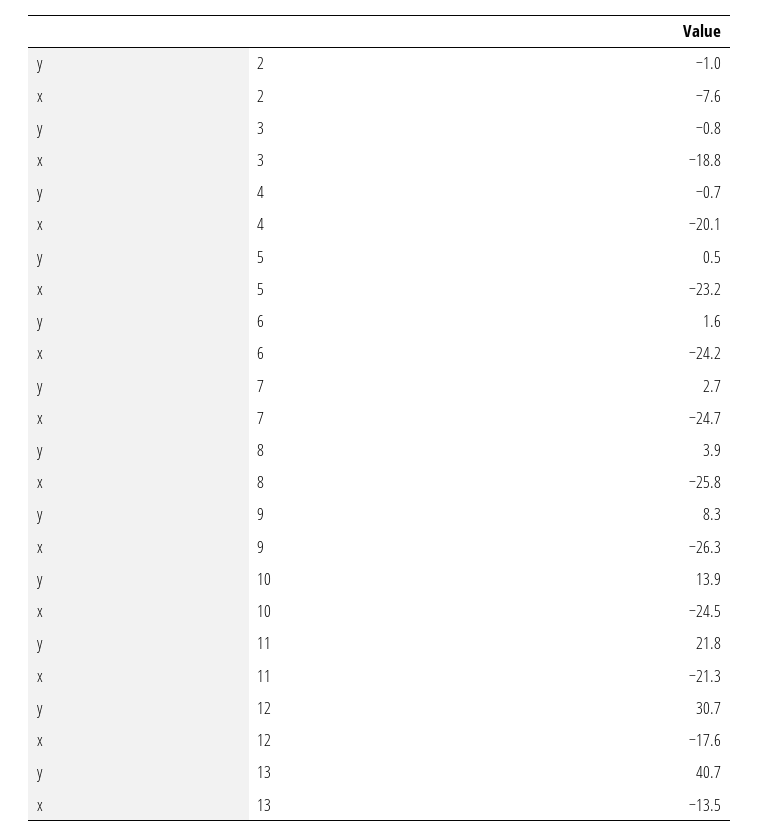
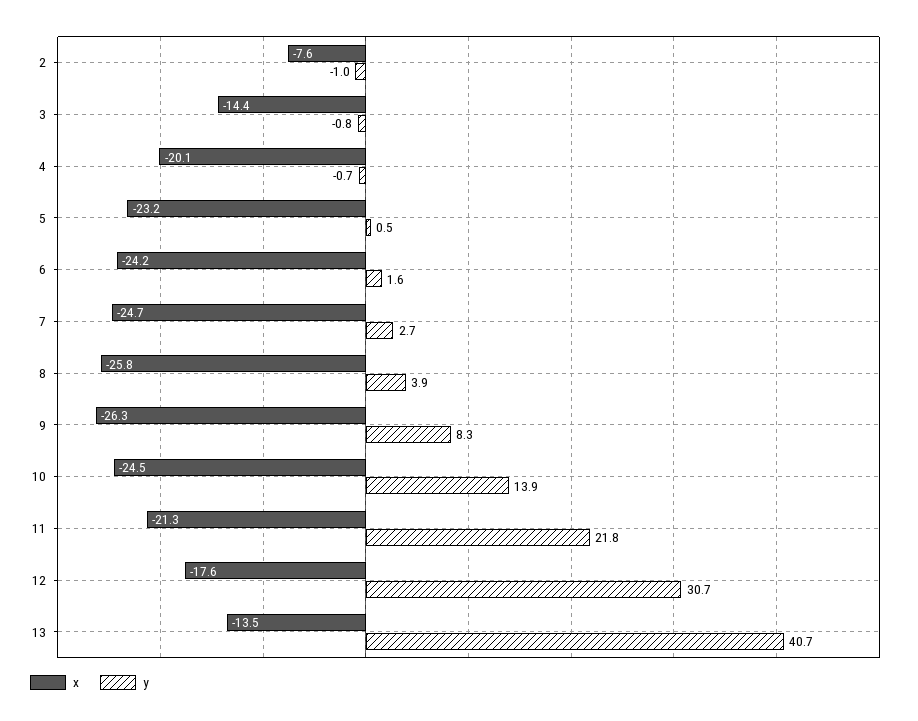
x, 3: -18.8 -> -14.4

